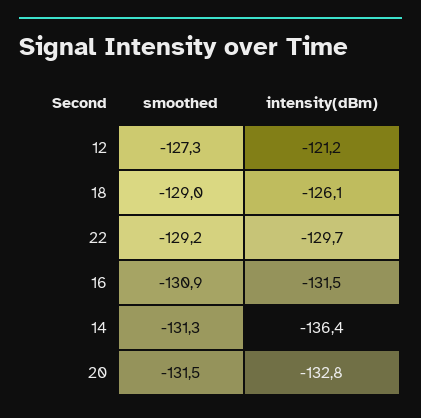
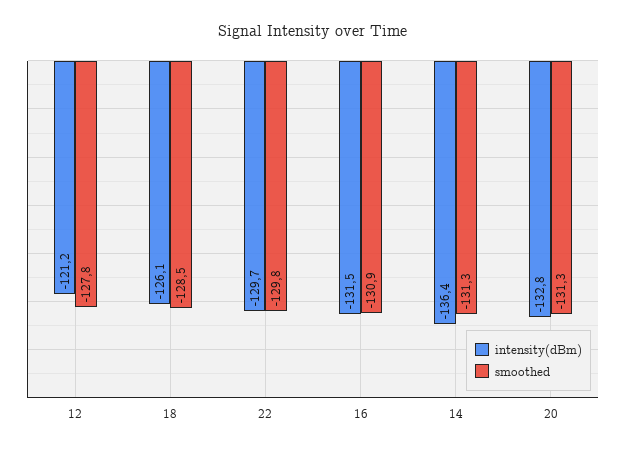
smoothed, 12: -127.3 -> -127.8
smoothed, 18: -129 -> -128.5
smoothed, 22: -129.2 -> -129.8
smoothed, 20: -131.5 -> -131.3

